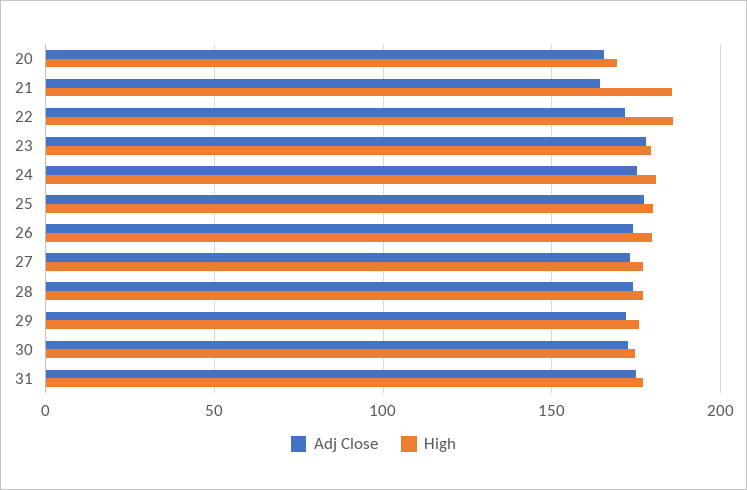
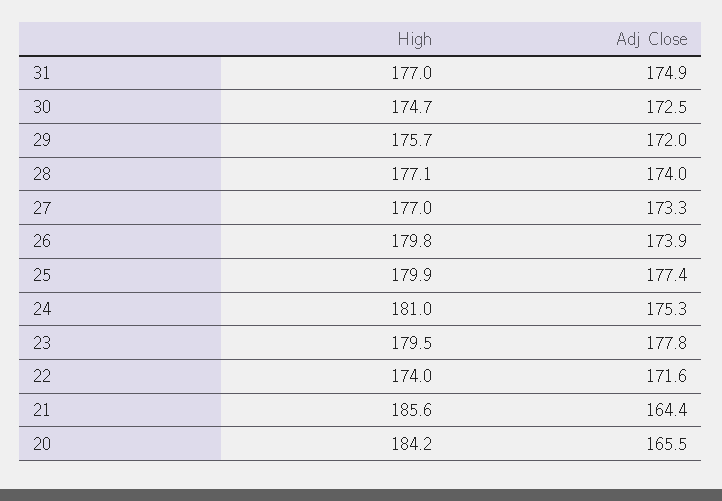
High, 20: 170 -> 184.2
High, 22: 185 -> 174

